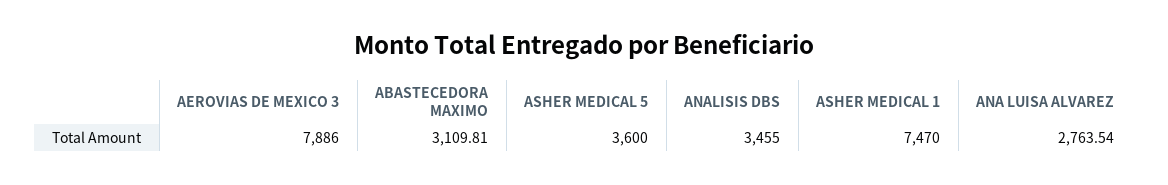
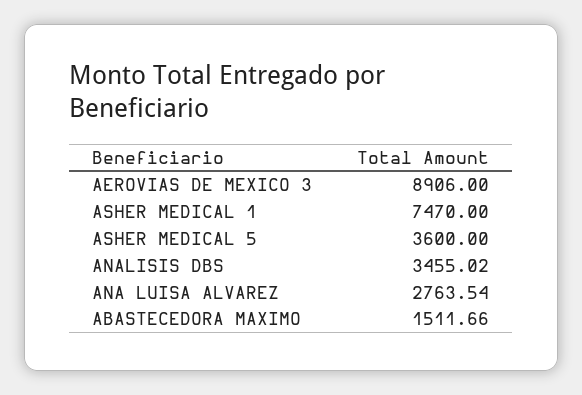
AEROVIAS DE MEXICO 3: 7886 -> 8906
ABASTECEDORA MAXIMO: 3109.81 -> 1511.66
ANALISIS DBS: 3455 -> 3455.02

